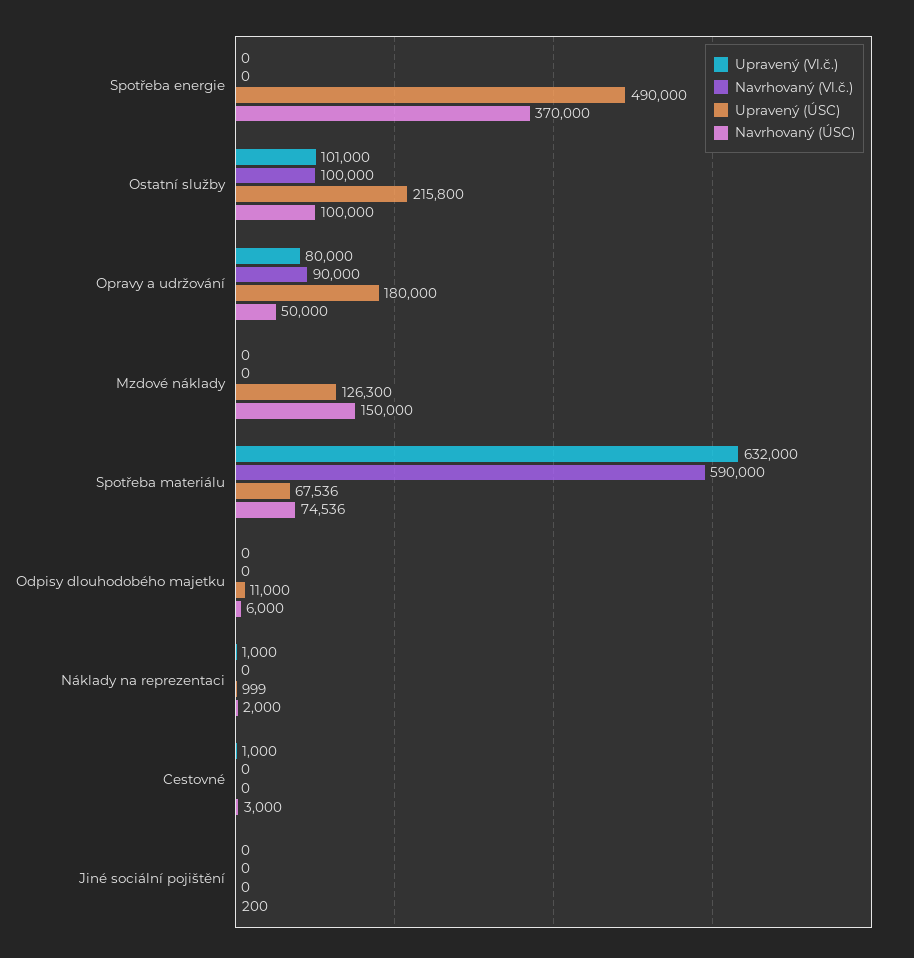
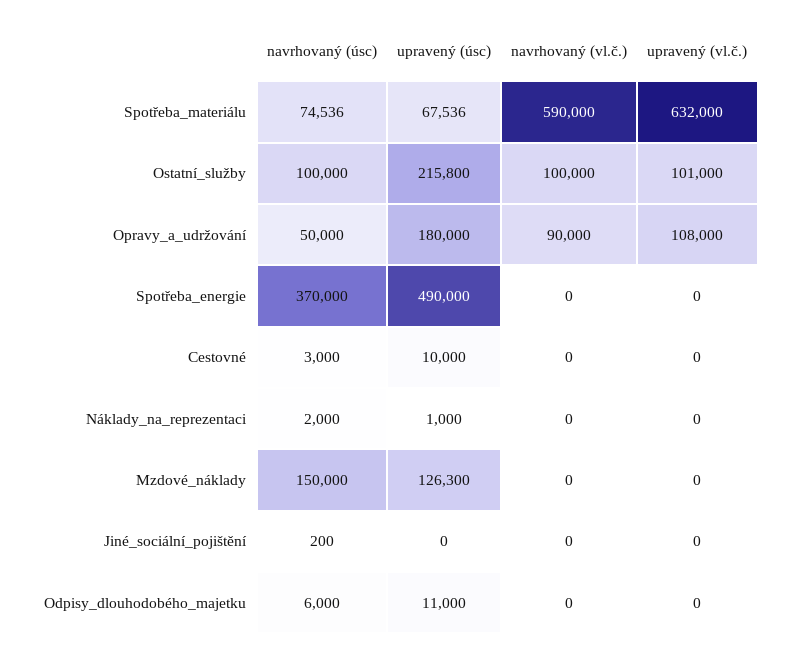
Upravený (Vl.č.), Opravy a udržování: 80000 -> 108000
Upravený (Vl.č.), Náklady na reprezentaci: 1000 -> 0
Upravený (ÚSC), Náklady na reprezentaci: 999 -> 1000
Upravený (Vl.č.), Cestovné: 1000 -> 0
Upravený (ÚSC), Cestovné: 0 -> 10000

